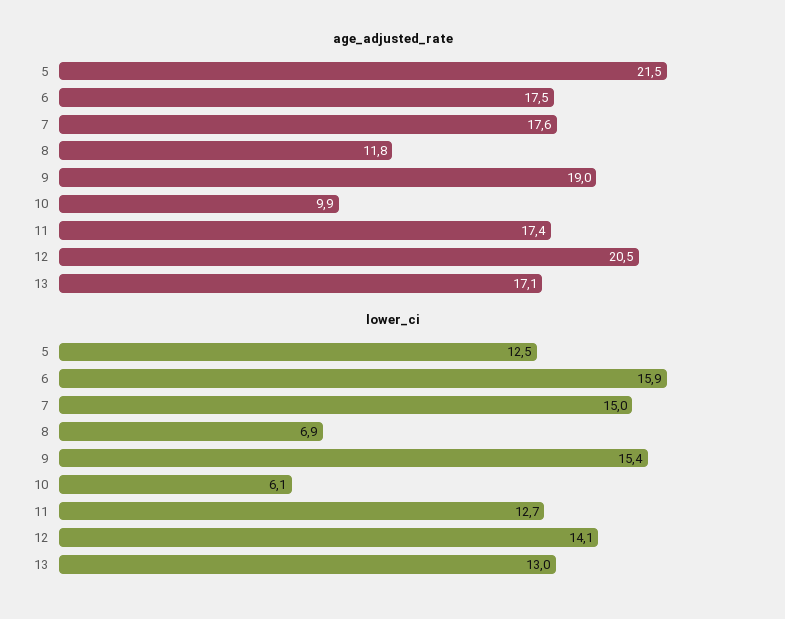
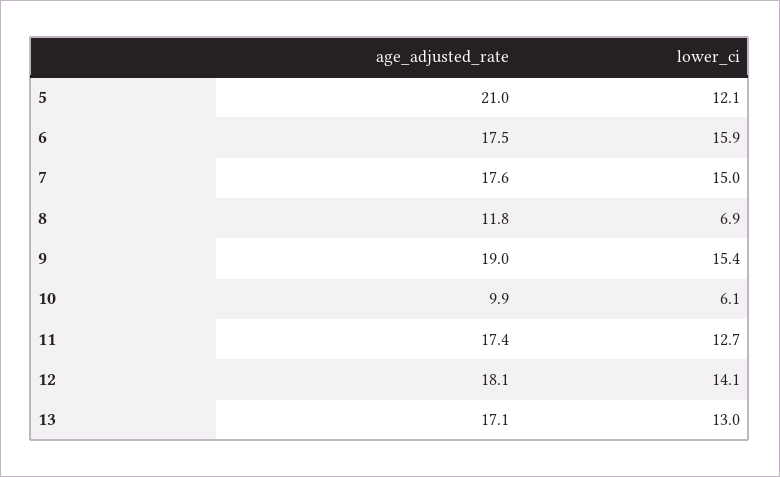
age_adjusted_rate, 5: 21.5 -> 21
age_adjusted_rate, 12: 20.5 -> 18.1
lower_ci, 5: 12.5 -> 12.1

